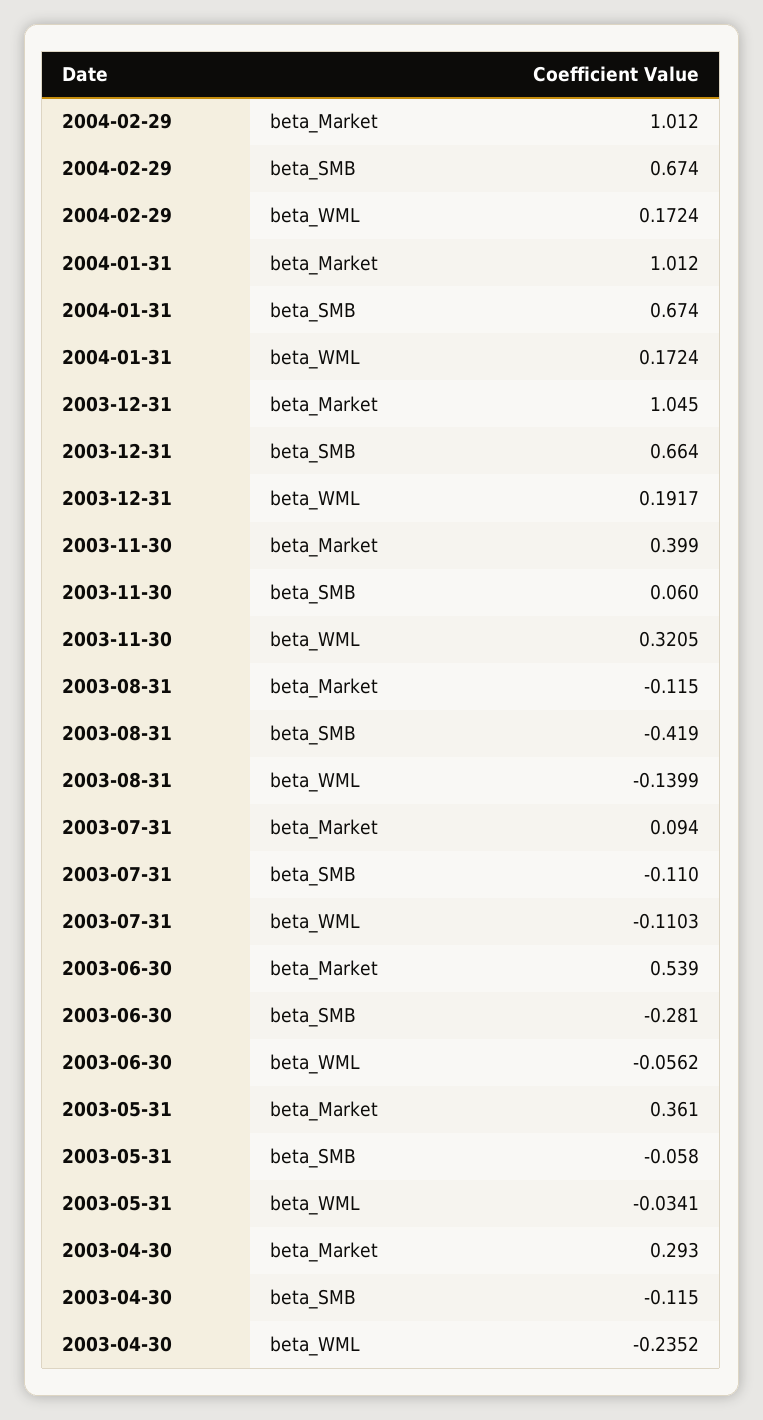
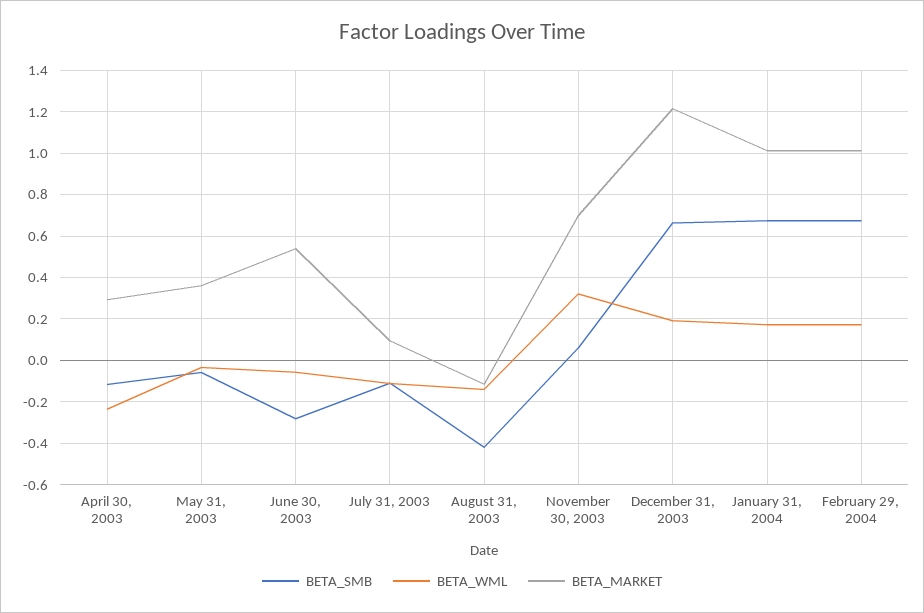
beta_Market, 2003-12-31: 1.045 -> 1.2
beta_Market, 2003-11-30: 0.399 -> 0.7

